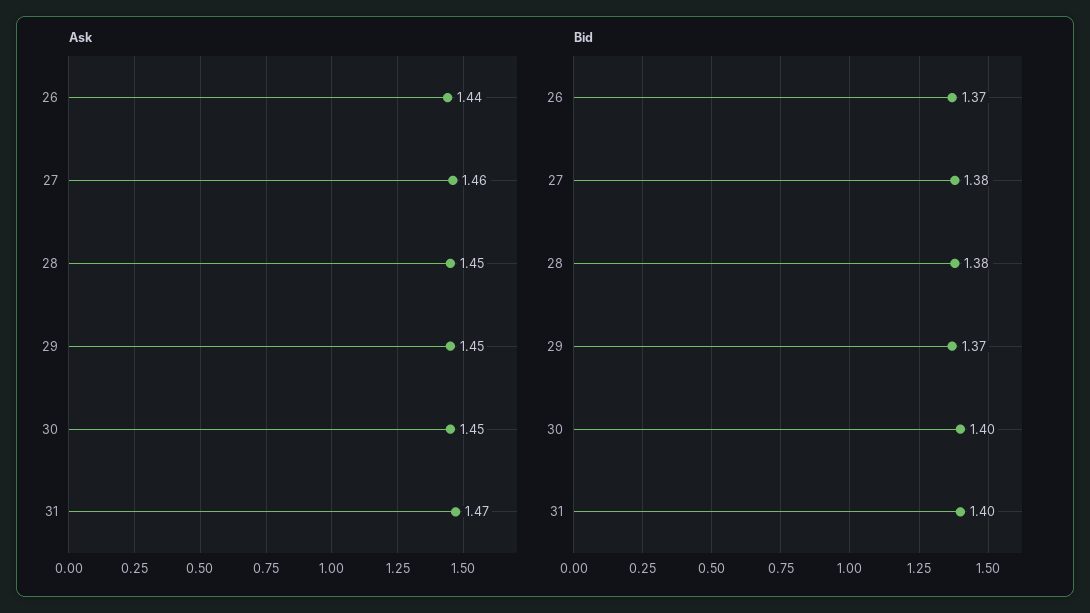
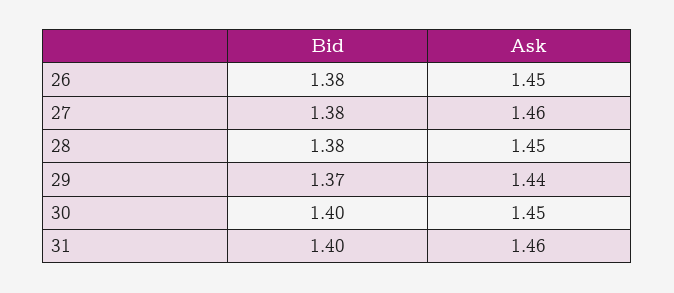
Ask, 26: 1.44 -> 1.45
Ask, 29: 1.45 -> 1.44
Ask, 31: 1.47 -> 1.46
Bid, 26: 1.37 -> 1.38

